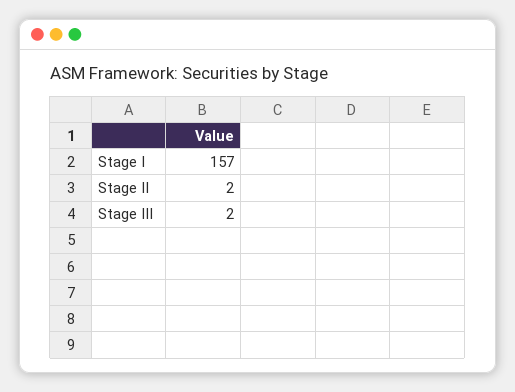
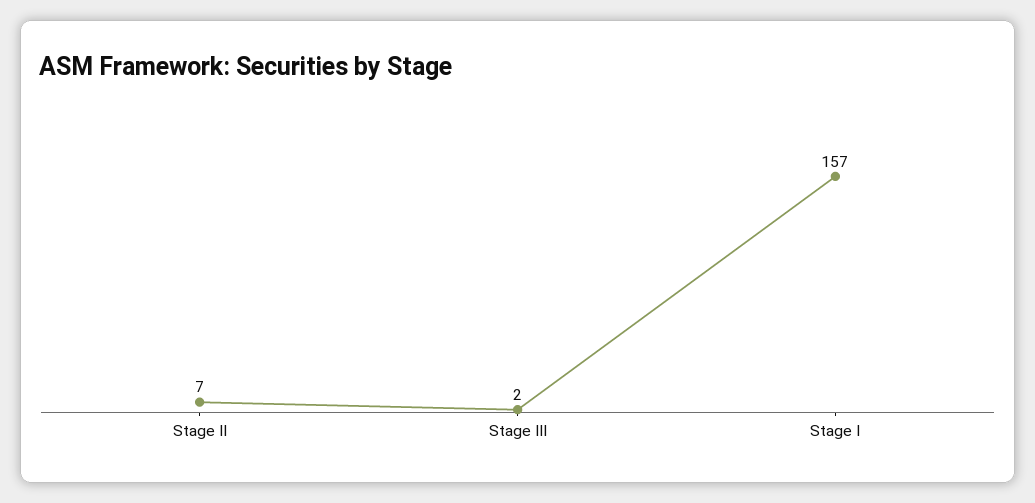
Stage II: 2 -> 7

